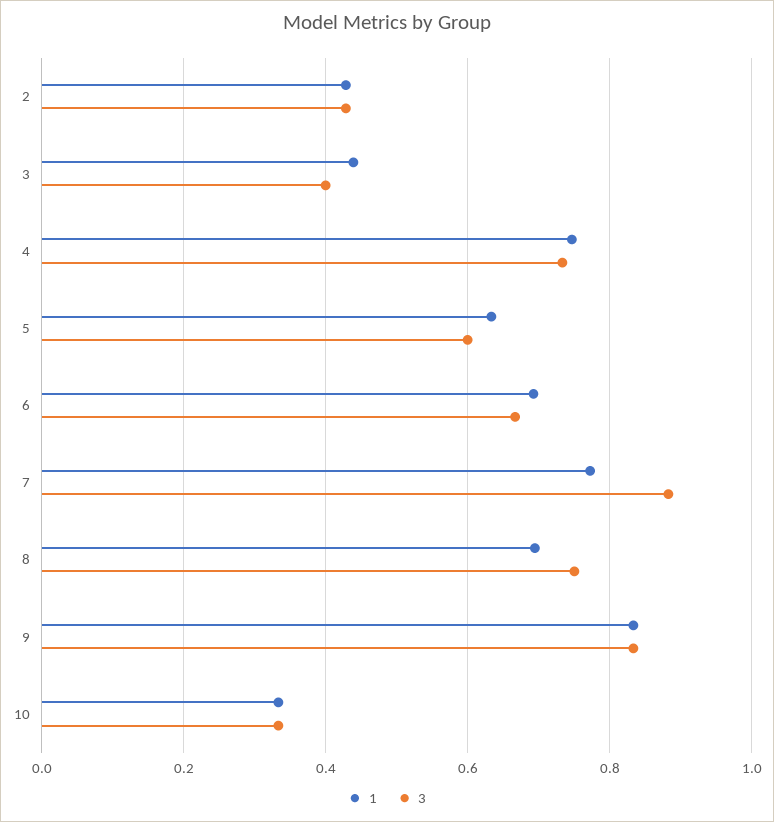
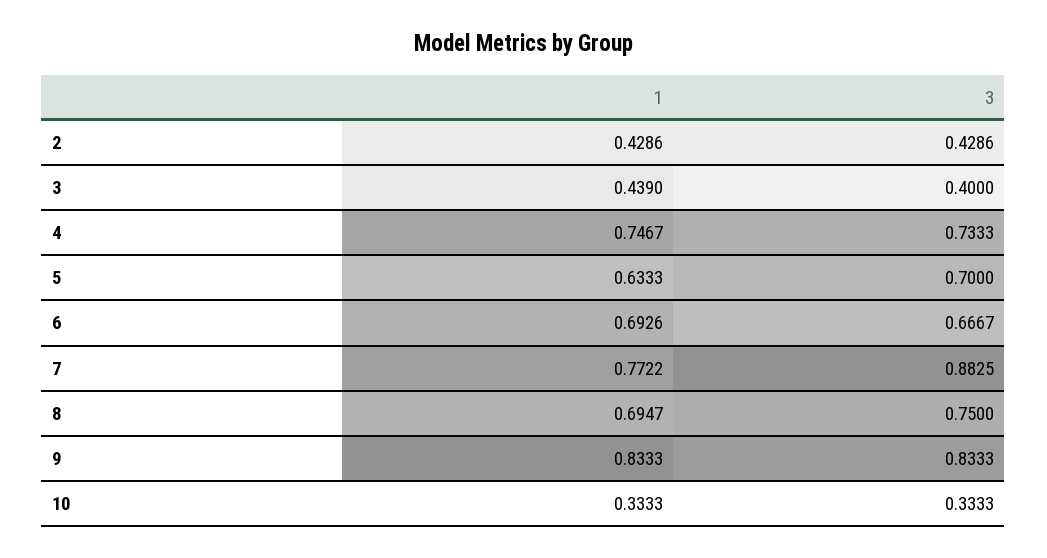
3, 5: 0.6 -> 0.7

